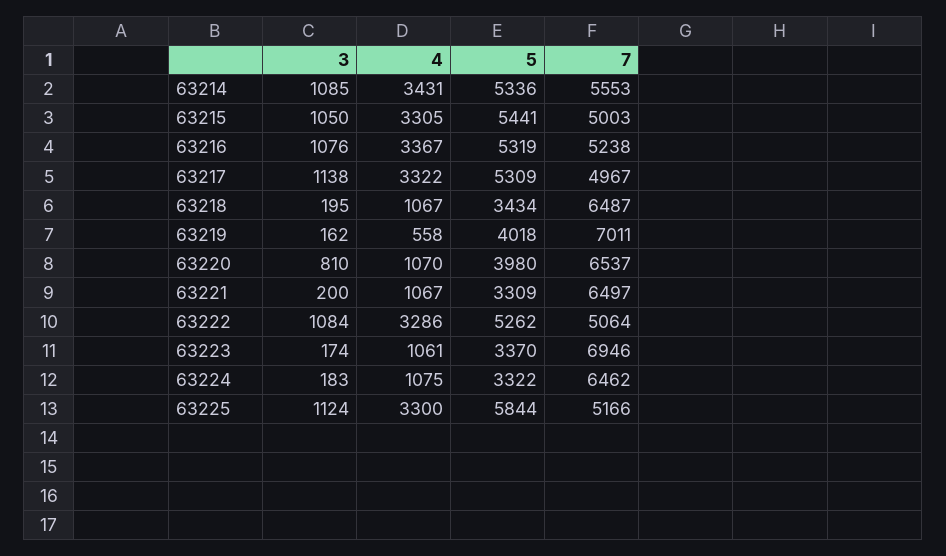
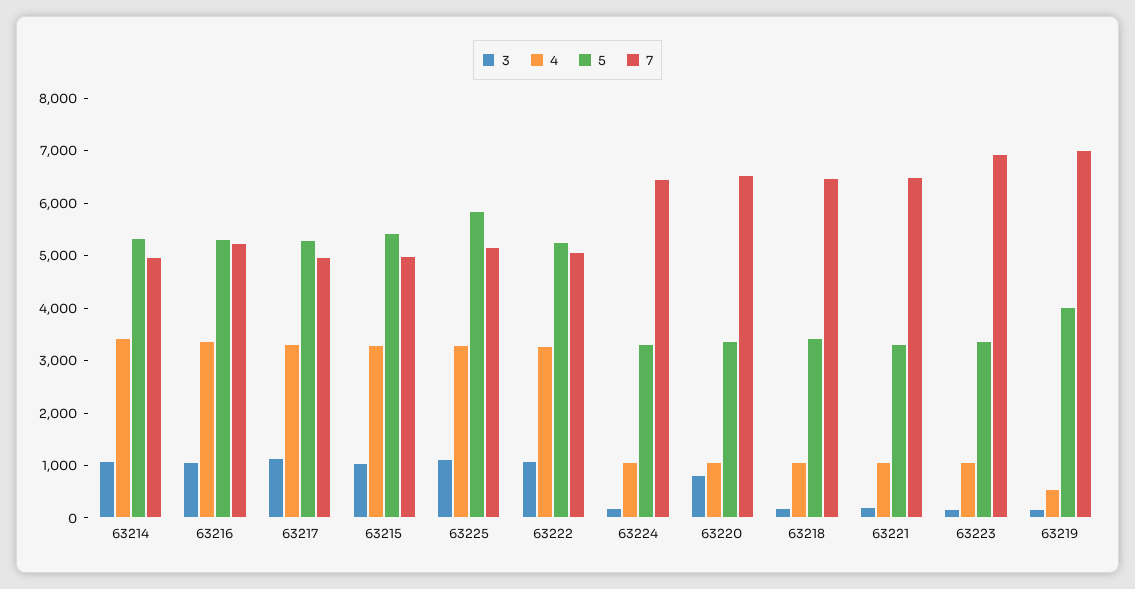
7, 63214: 5553 -> 5000
5, 63220: 3980 -> 3400

